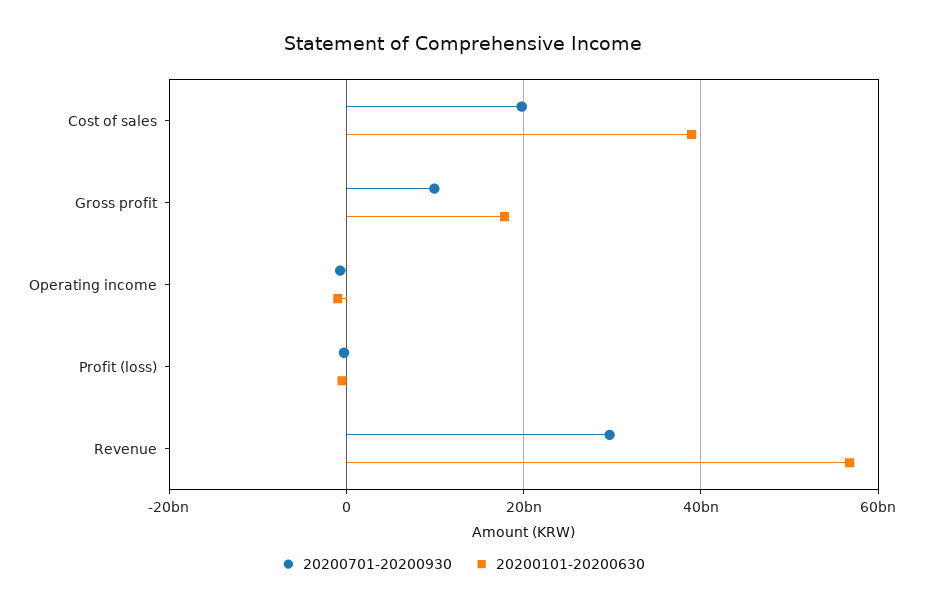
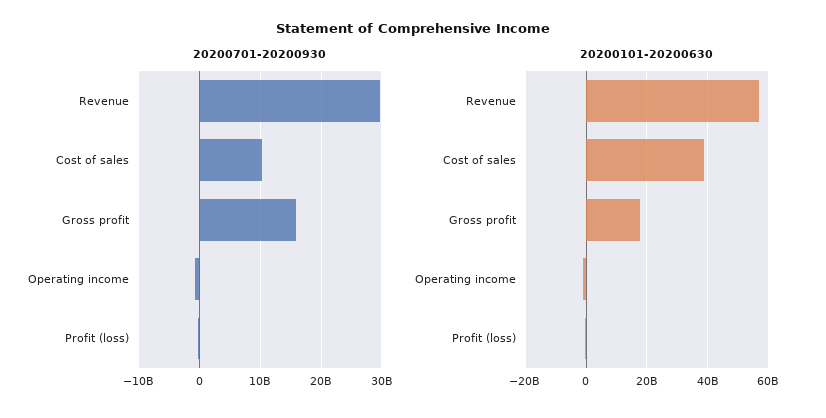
20200701-20200930, Cost of sales: 20000000000 -> 10000000000
20200701-20200930, Gross profit: 10000000000 -> 16000000000

